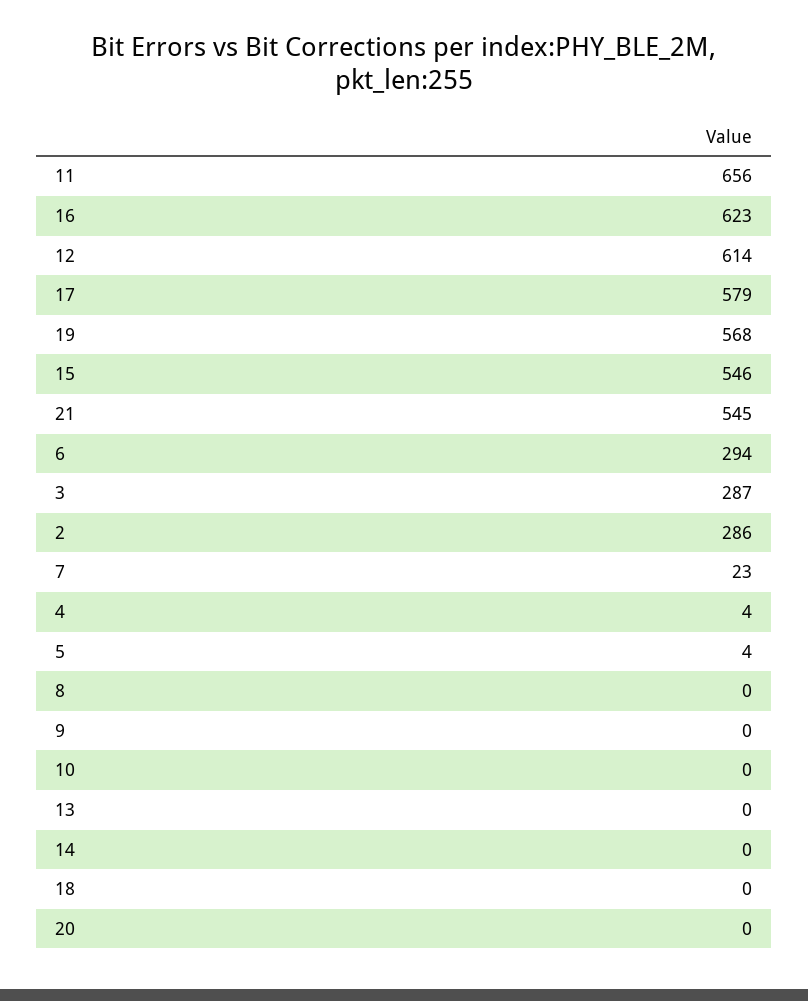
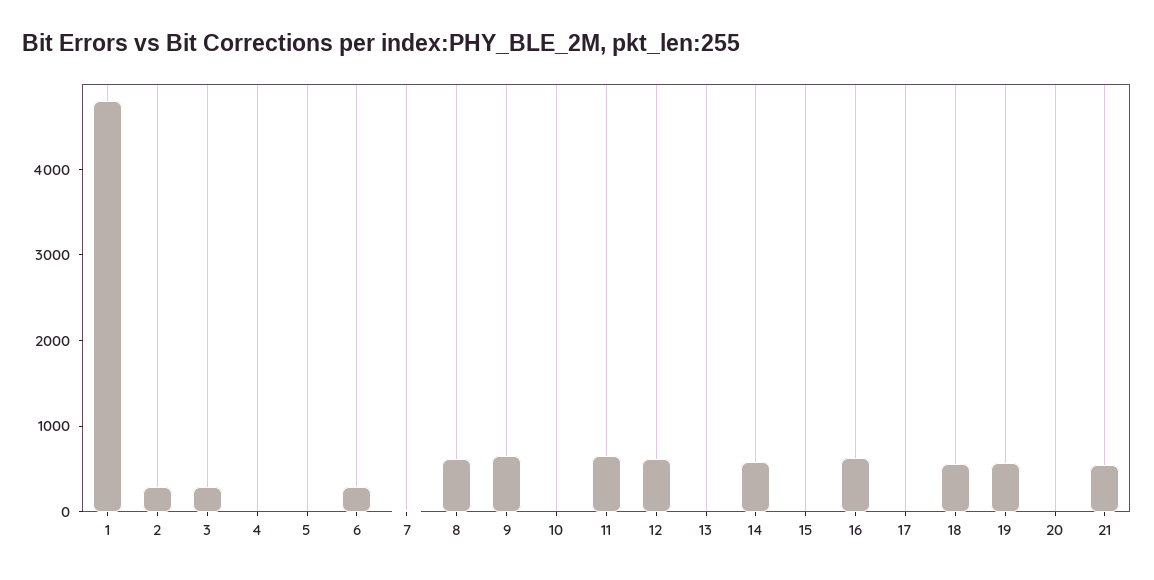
17: 579 -> 0
15: 546 -> 0
8: 0 -> 600
9: 0 -> 600
14: 0 -> 600
18: 0 -> 600
1: none -> 4800

